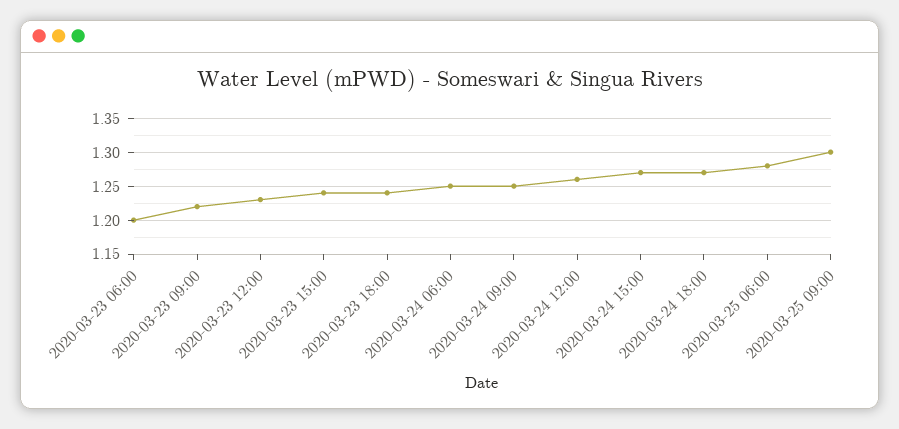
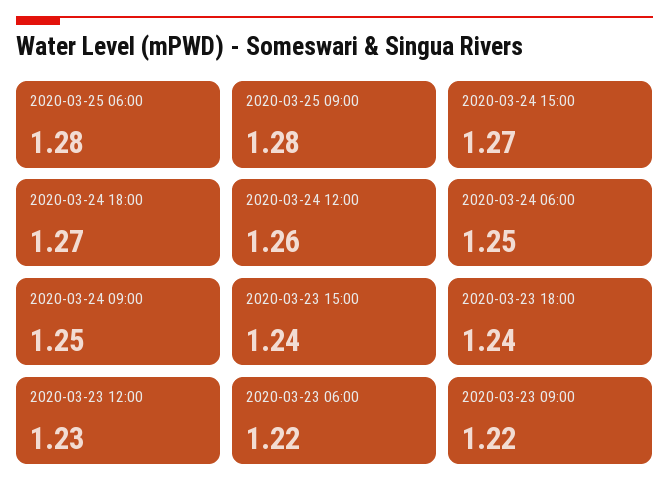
2020-03-23 06:00: 1.2 -> 1.22
2020-03-25 09:00: 1.3 -> 1.28

